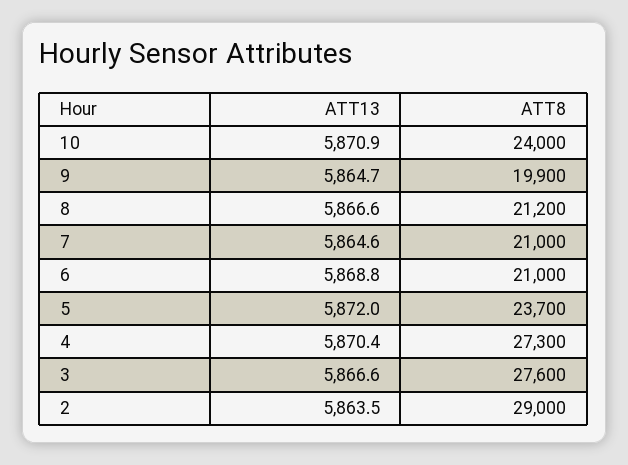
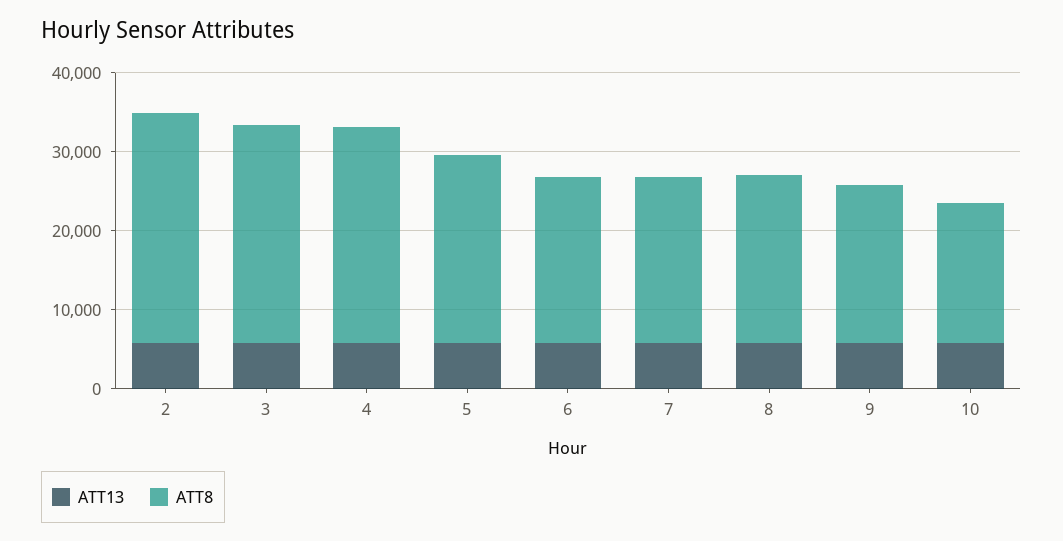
ATT8, 10: 24000 -> 18000

